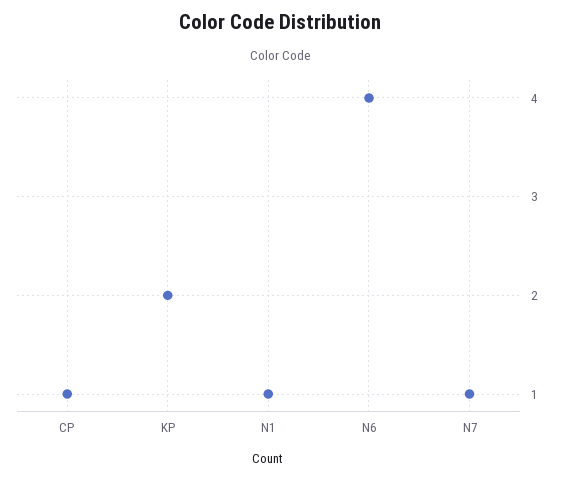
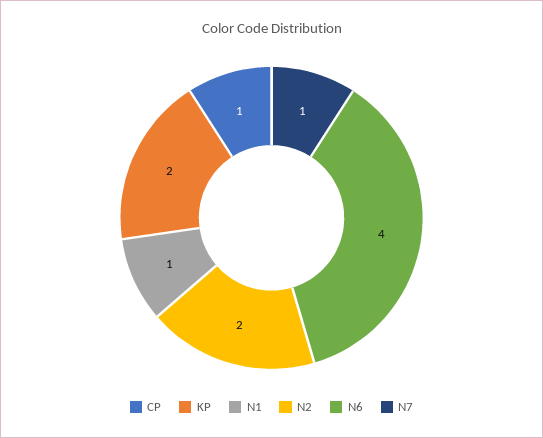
N2: none -> 2

